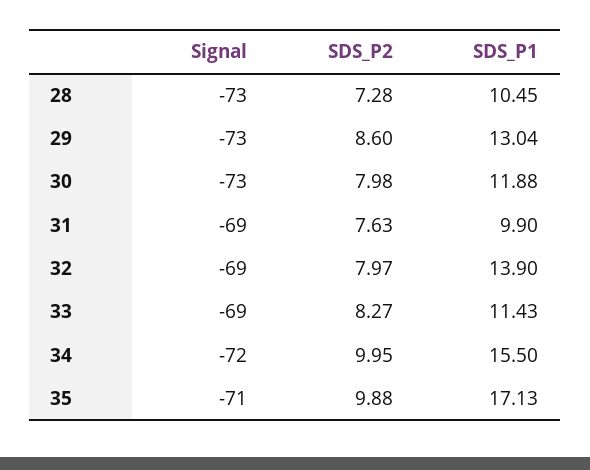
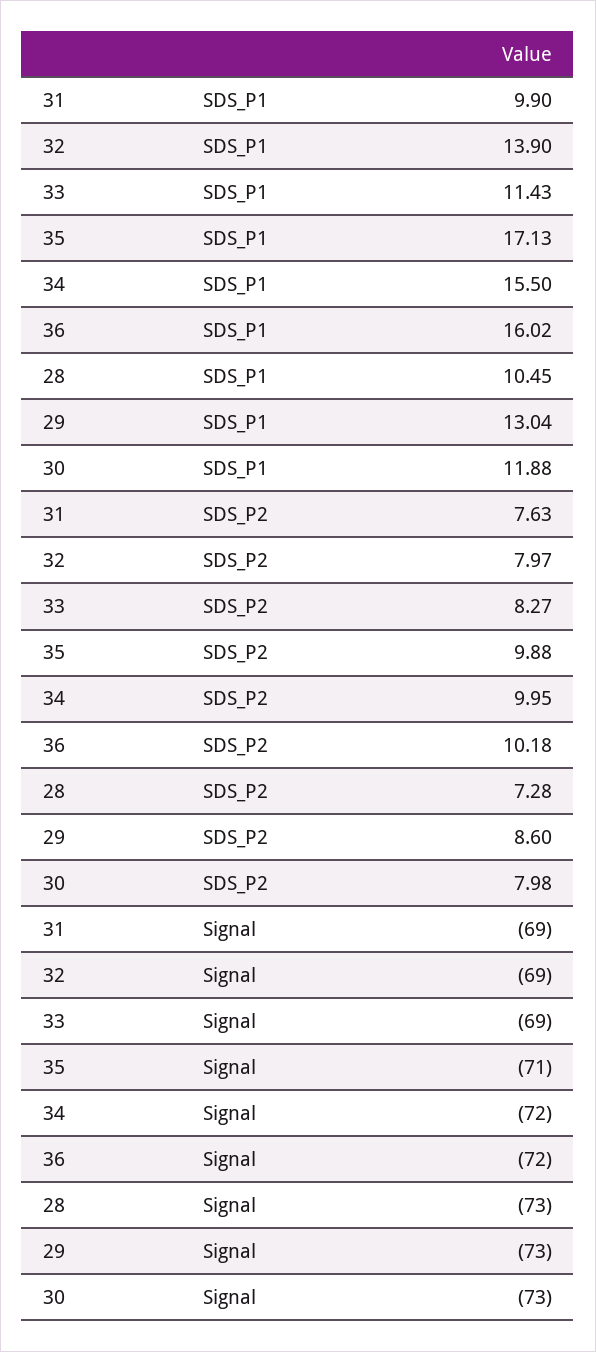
SDS_P1, 36: none -> 16.02
SDS_P2, 36: none -> 10.18
Signal, 36: none -> -72

